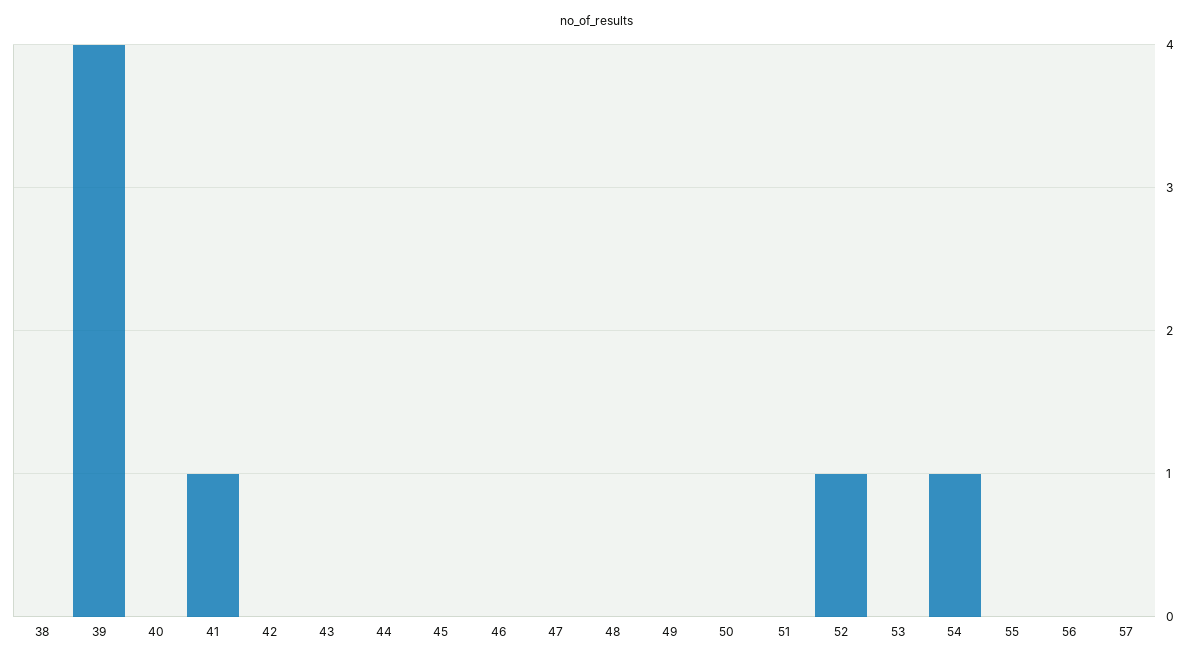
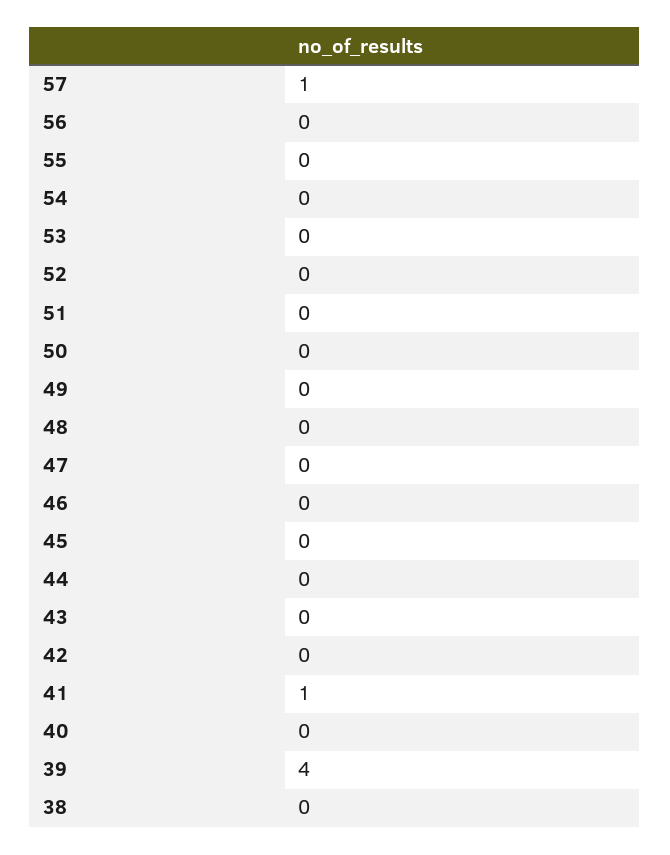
52: 1 -> 0
54: 1 -> 0
57: 0 -> 1

